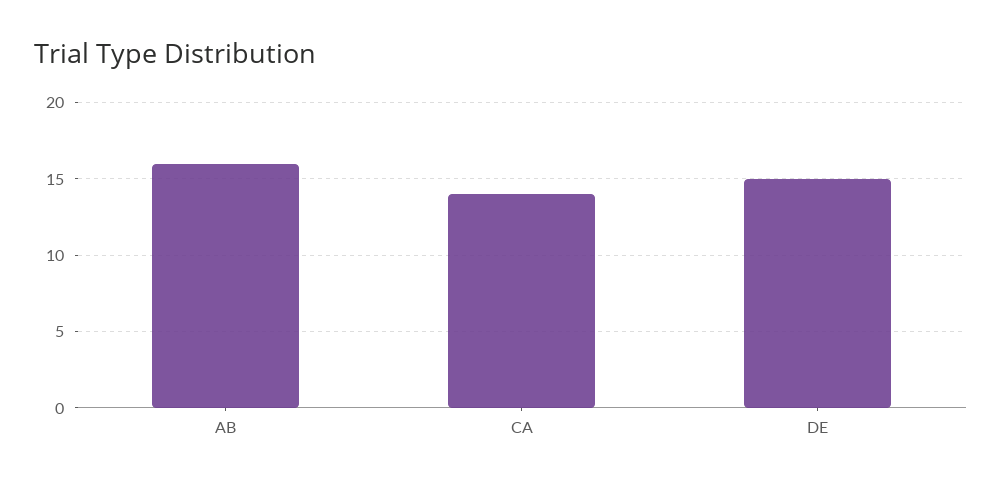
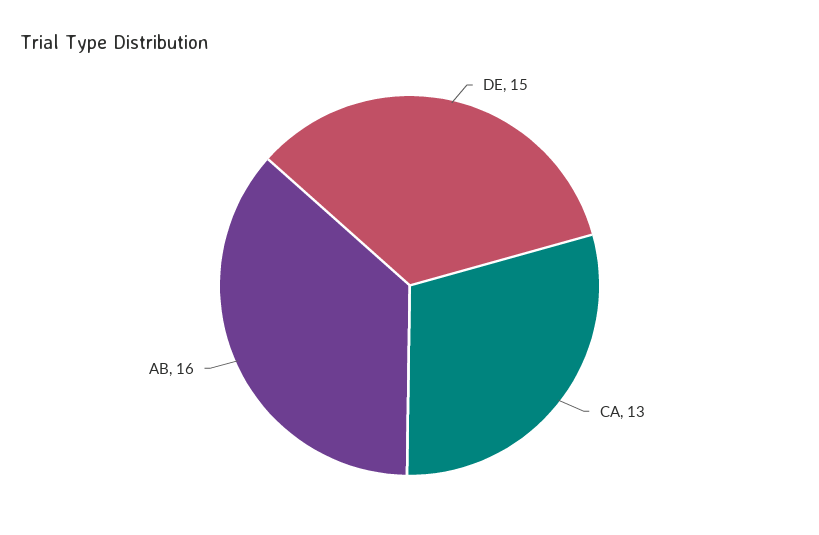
CA: 14 -> 13

